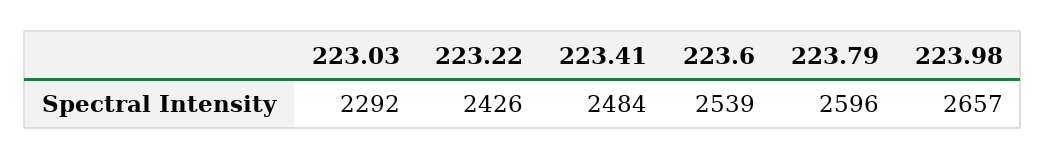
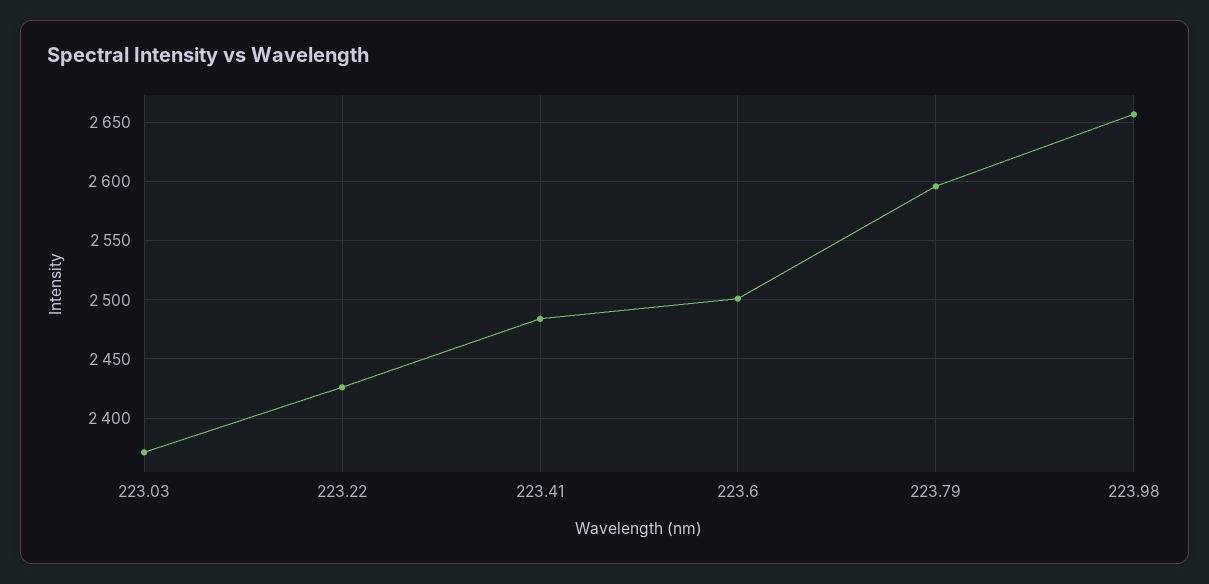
223.03: 2292 -> 2370
223.6: 2539 -> 2500

